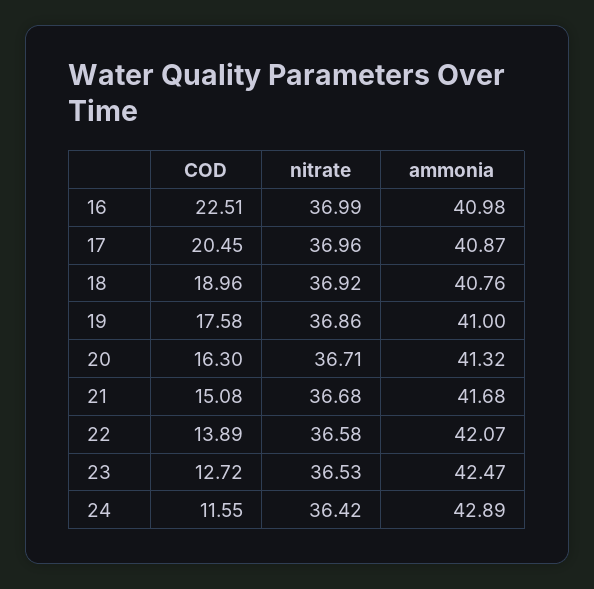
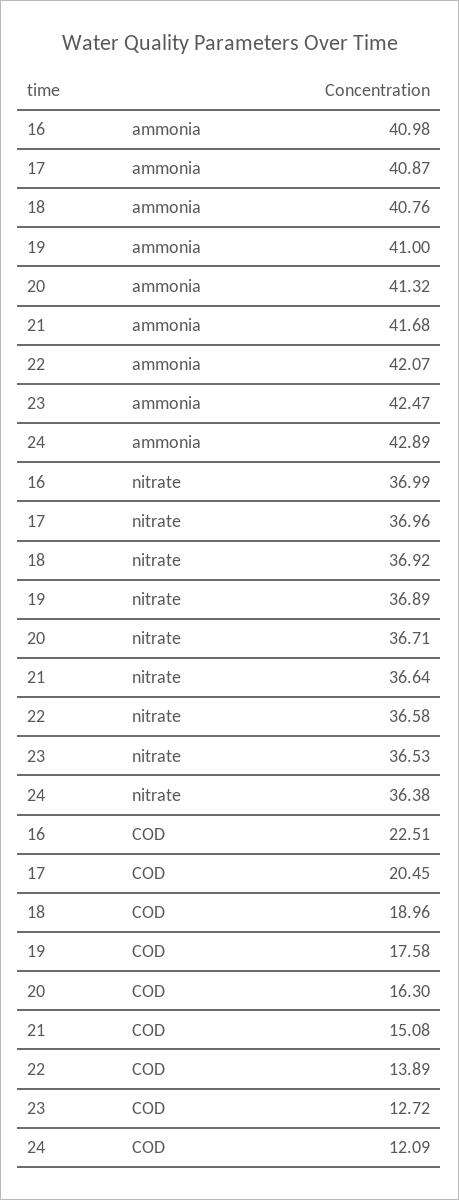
nitrate, 19: 36.86 -> 36.89
nitrate, 21: 36.68 -> 36.64
COD, 24: 11.55 -> 12.09
nitrate, 24: 36.42 -> 36.38

